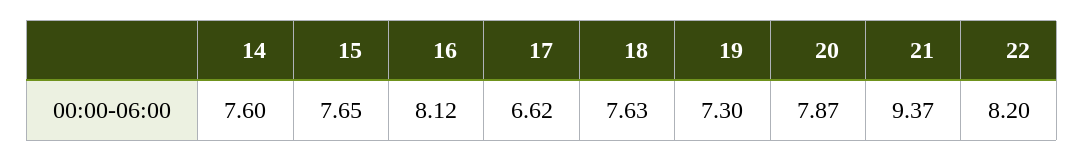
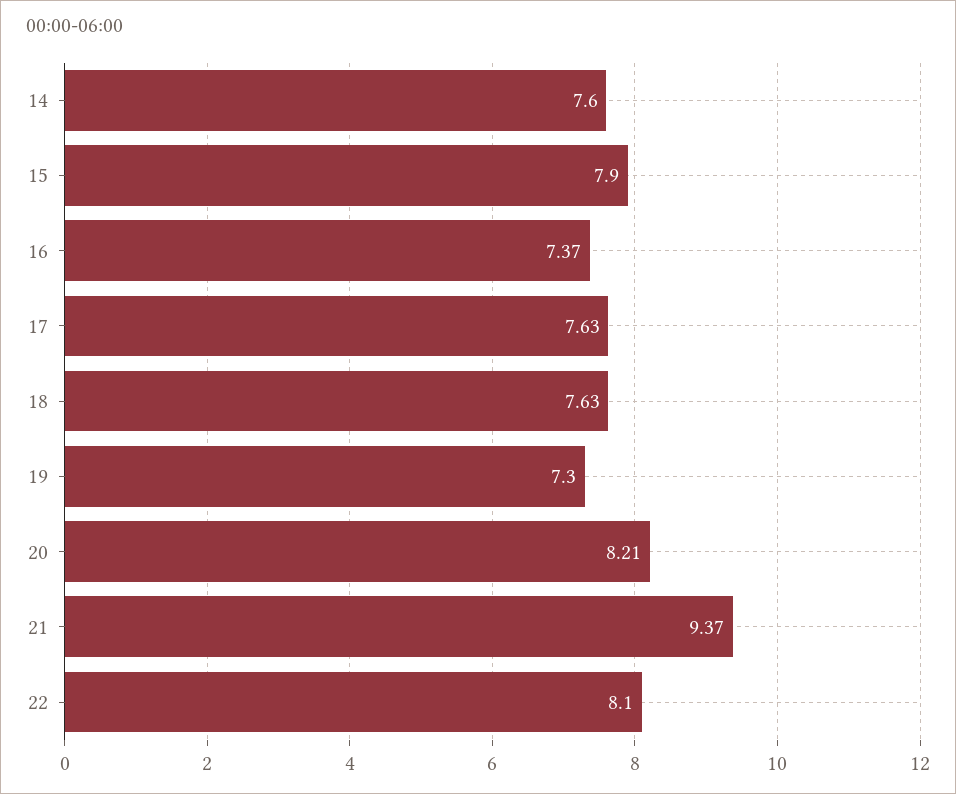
15: 7.65 -> 7.9
16: 8.12 -> 7.37
17: 6.62 -> 7.63
20: 7.87 -> 8.21
22: 8.2 -> 8.1

